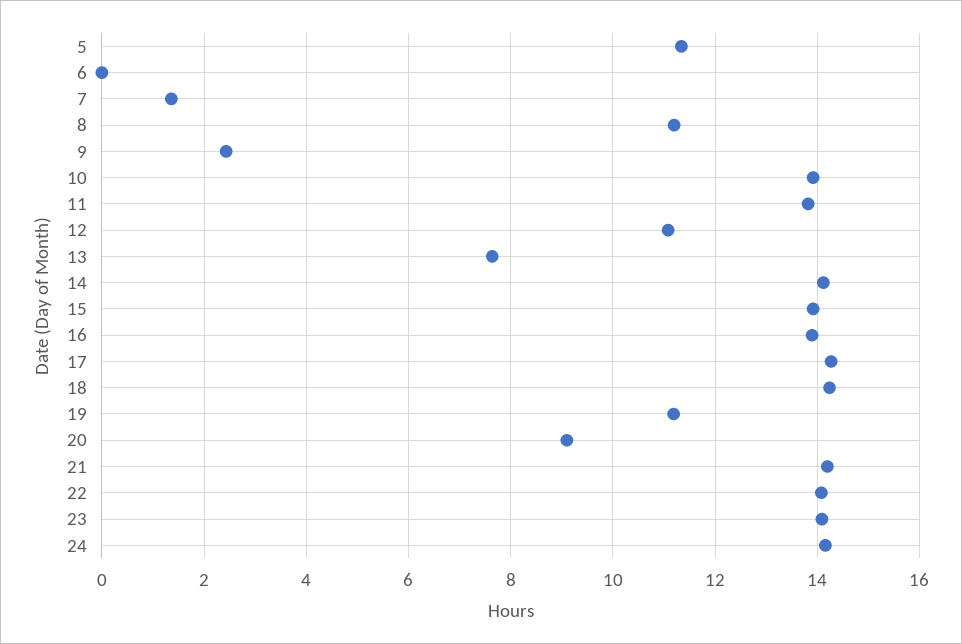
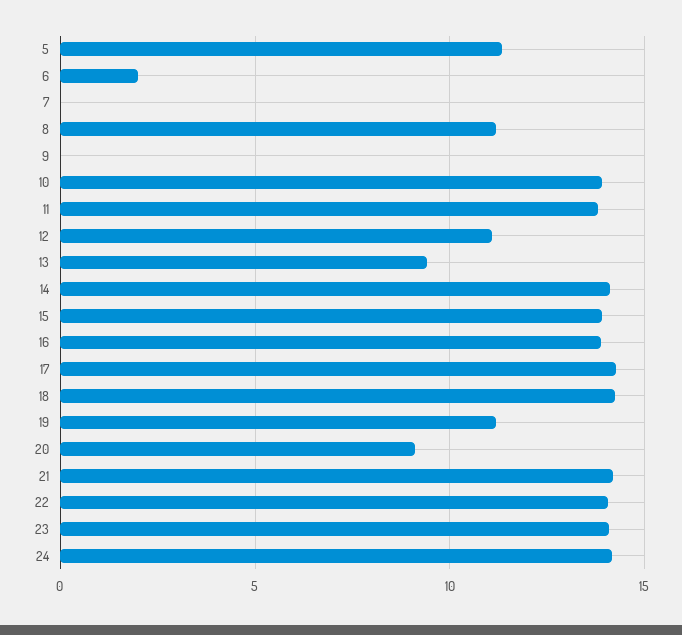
6: 0 -> 2
7: 1.4 -> 0
9: 2.4 -> 0
13: 7.6 -> 9.5

